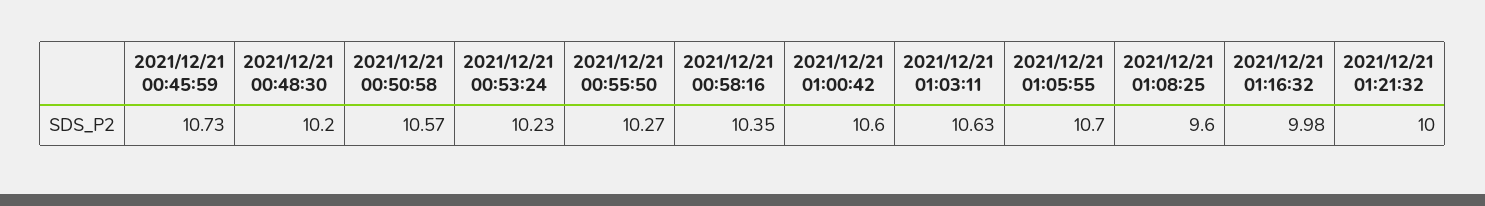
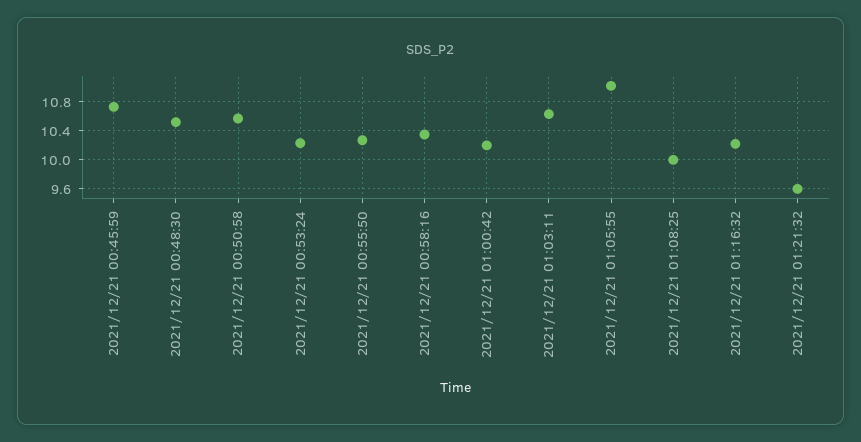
2021/12/21 00:48:30: 10.2 -> 10.5
2021/12/21 01:00:42: 10.6 -> 10.2
2021/12/21 01:05:55: 10.7 -> 11
2021/12/21 01:08:25: 9.6 -> 10
2021/12/21 01:16:32: 9.98 -> 10.2
2021/12/21 01:21:32: 10 -> 9.6

